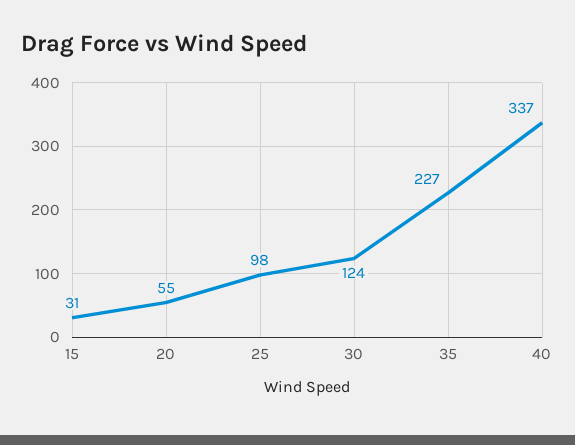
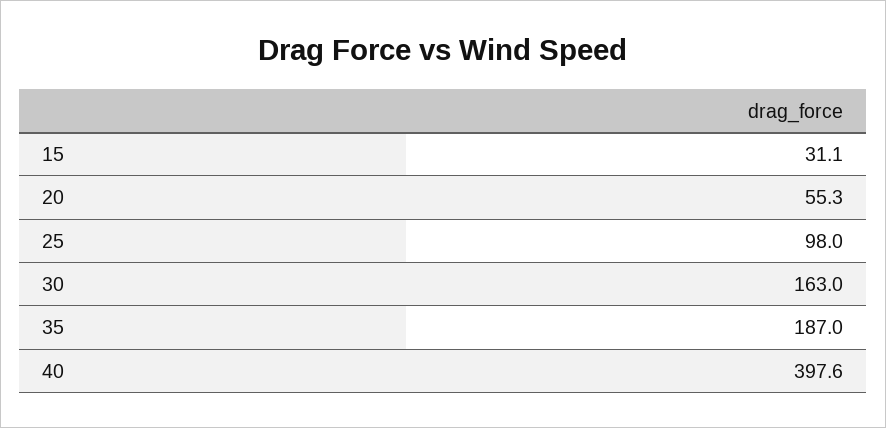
30: 124 -> 163
35: 227 -> 187
40: 337 -> 397.6

